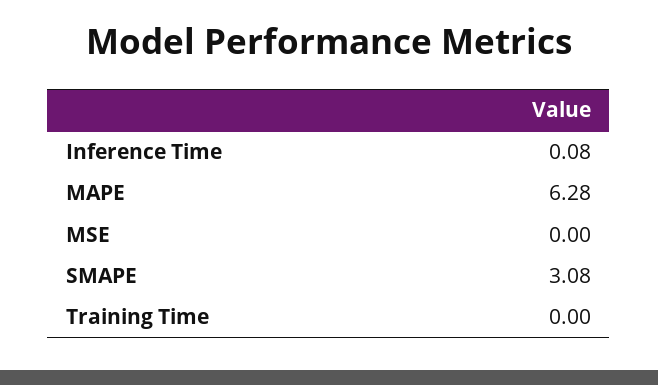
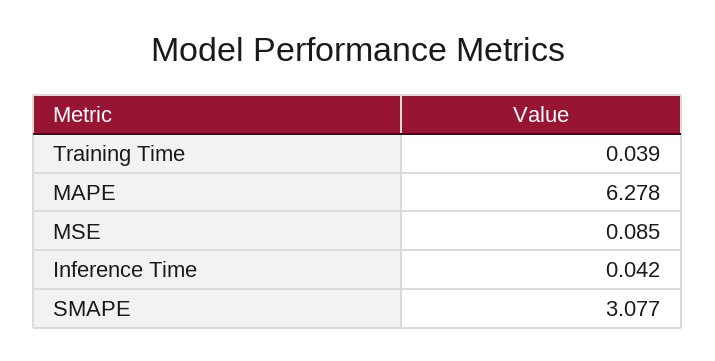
Inference Time: 0.08 -> 0.042
MSE: 0 -> 0.085
Training Time: 0 -> 0.039

